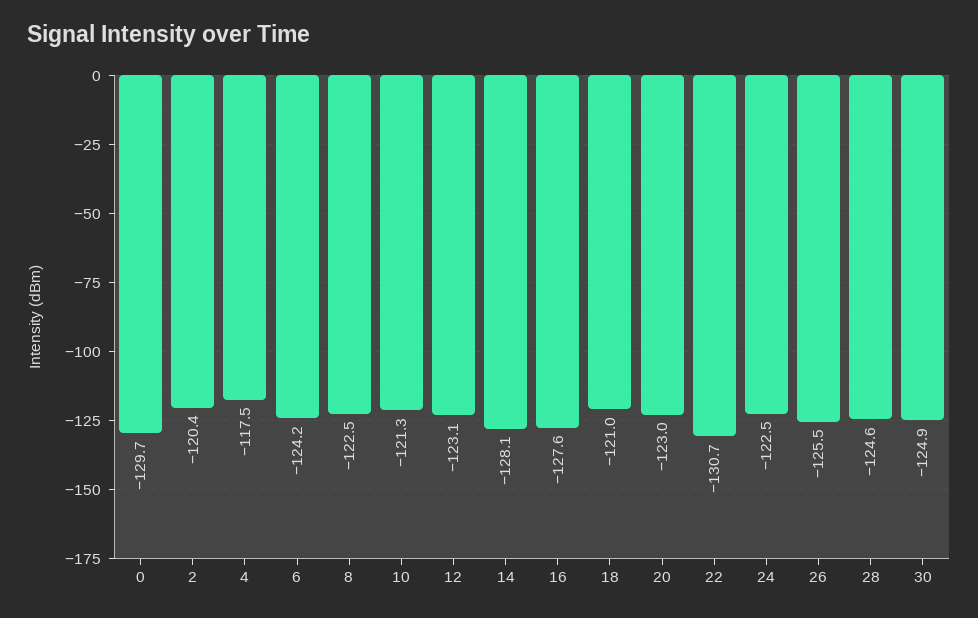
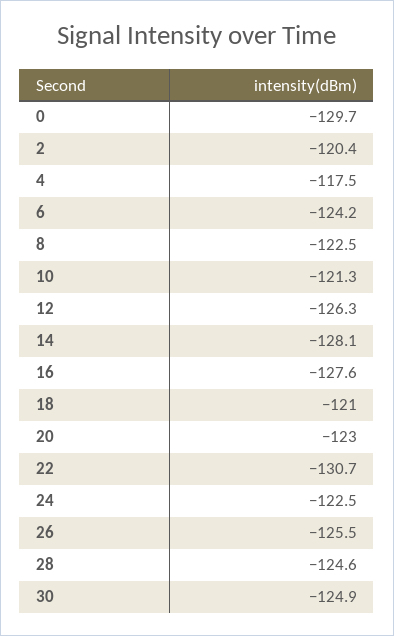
12: -123.1 -> -126.3

